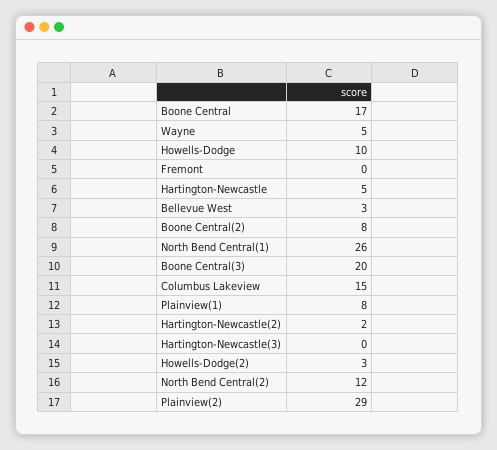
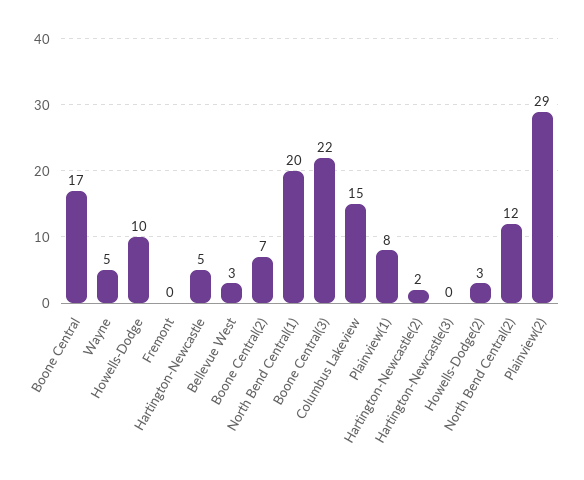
Boone Central(2): 8 -> 7
North Bend Central(1): 26 -> 20
Boone Central(3): 20 -> 22

